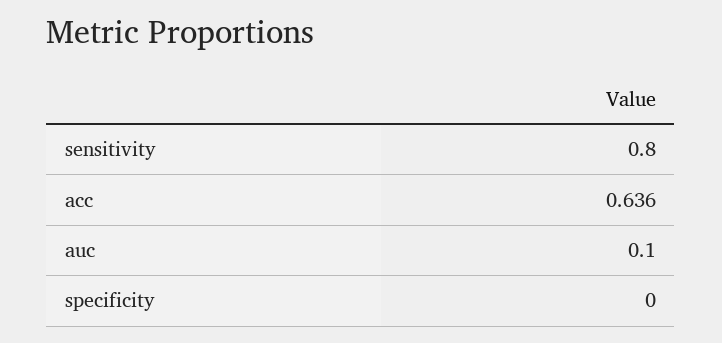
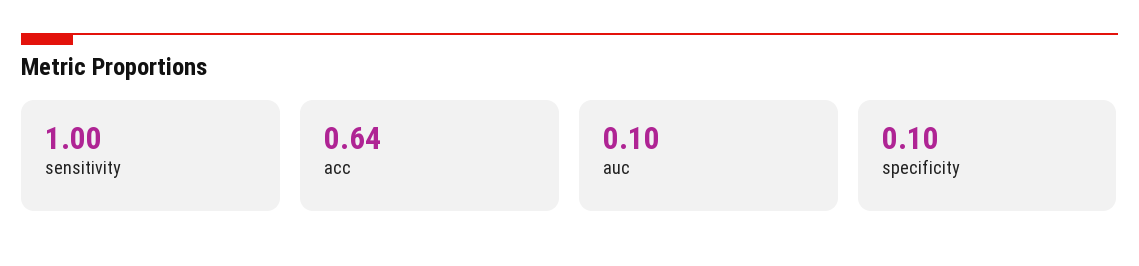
sensitivity: 0.8 -> 1
specificity: 0 -> 0.1

